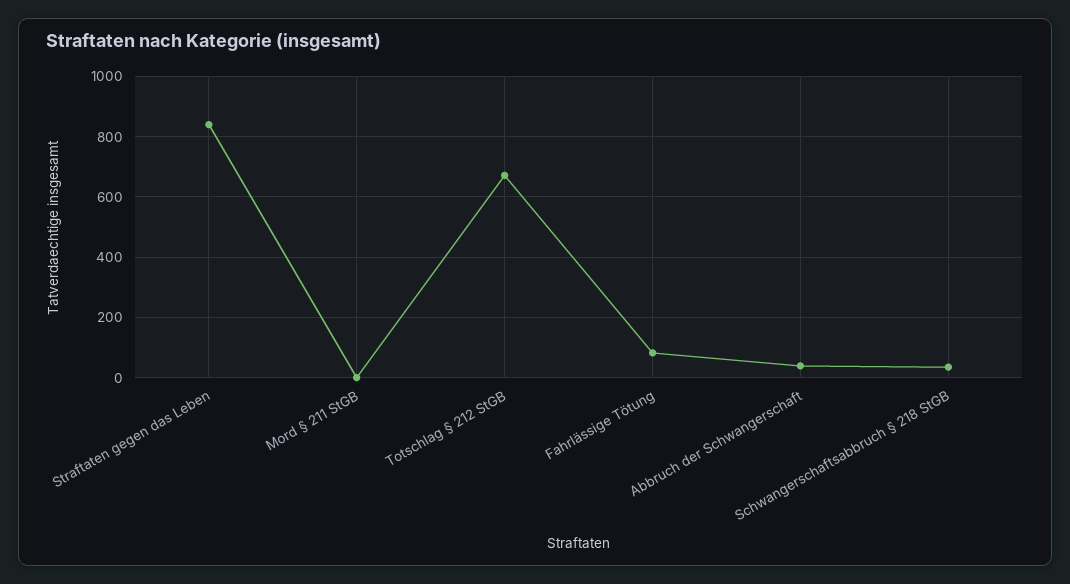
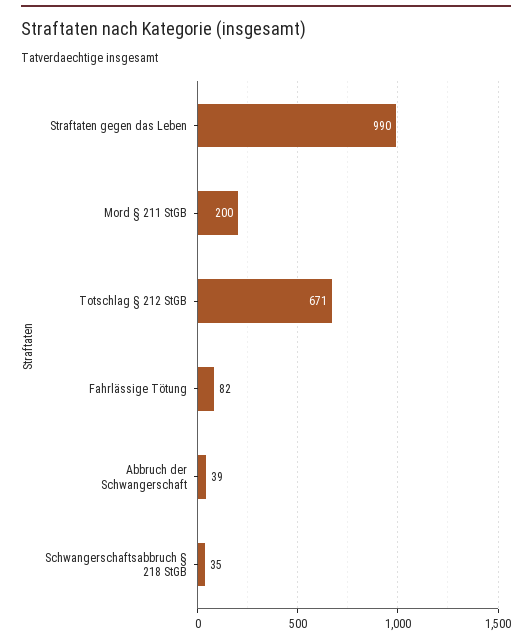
Straftaten gegen das Leben: 840 -> 990
Mord § 211 StGB: 0 -> 200

